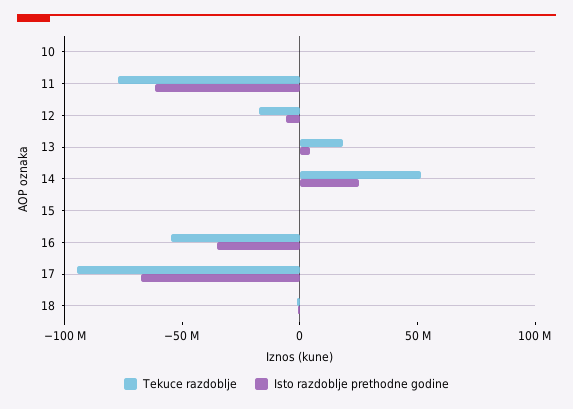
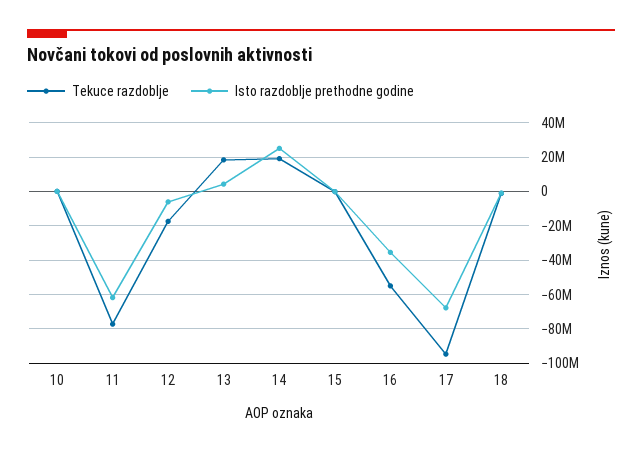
Tekuce razdoblje, 14: 50000000 -> 20000000

